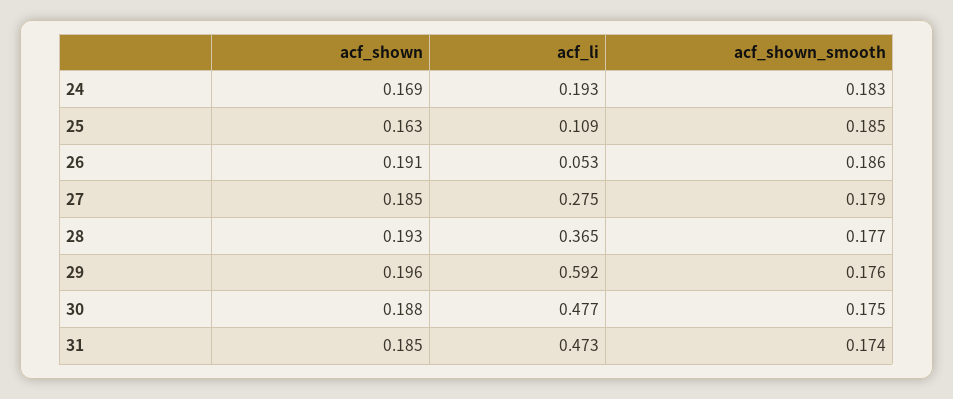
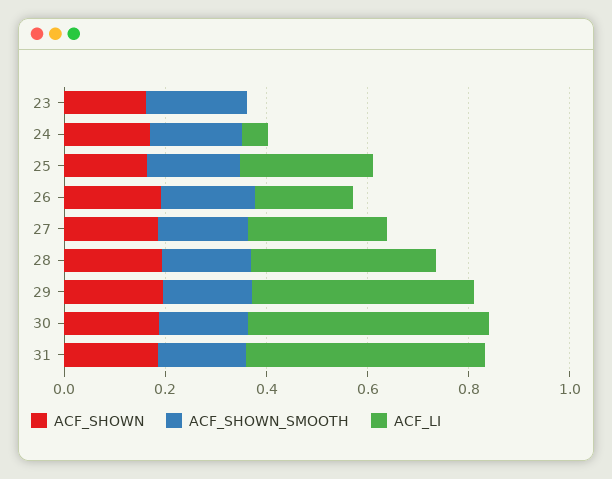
acf_li, 24: 0.193 -> 0.05
acf_li, 25: 0.109 -> 0.25
acf_li, 26: 0.053 -> 0.2
acf_li, 29: 0.592 -> 0.45
acf_shown, 23: none -> 0.15
acf_shown_smooth, 23: none -> 0.2
acf_li, 23: none -> 0

